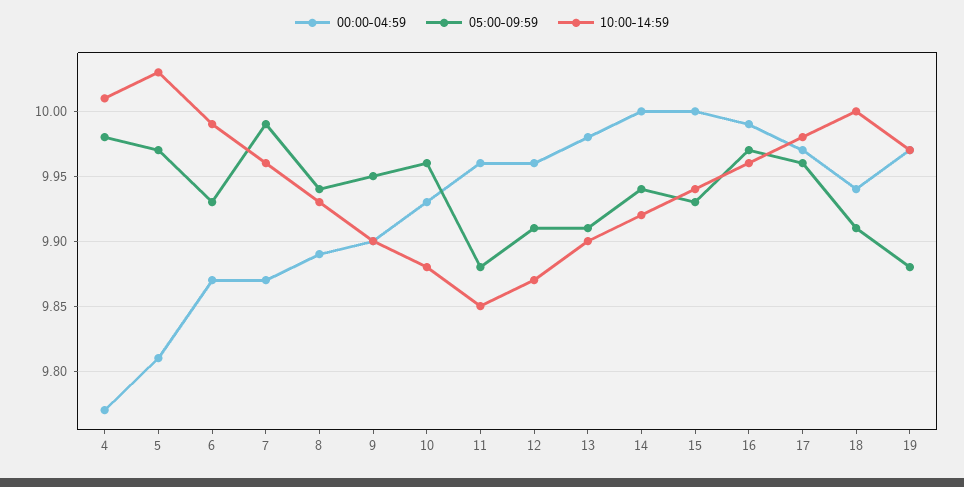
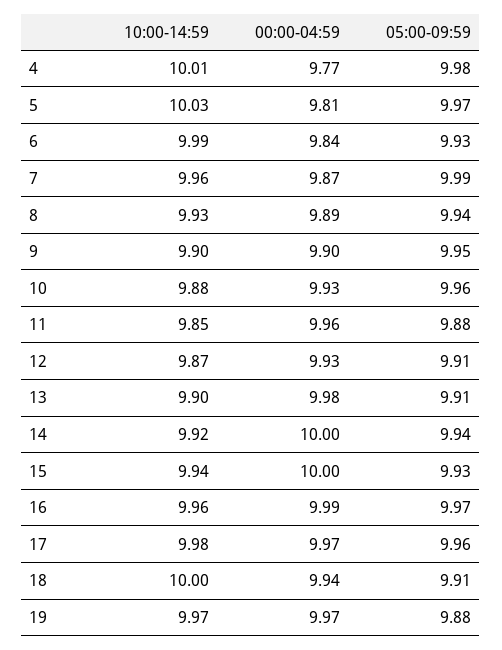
00:00-04:59, 6: 9.87 -> 9.84
00:00-04:59, 12: 9.96 -> 9.93

